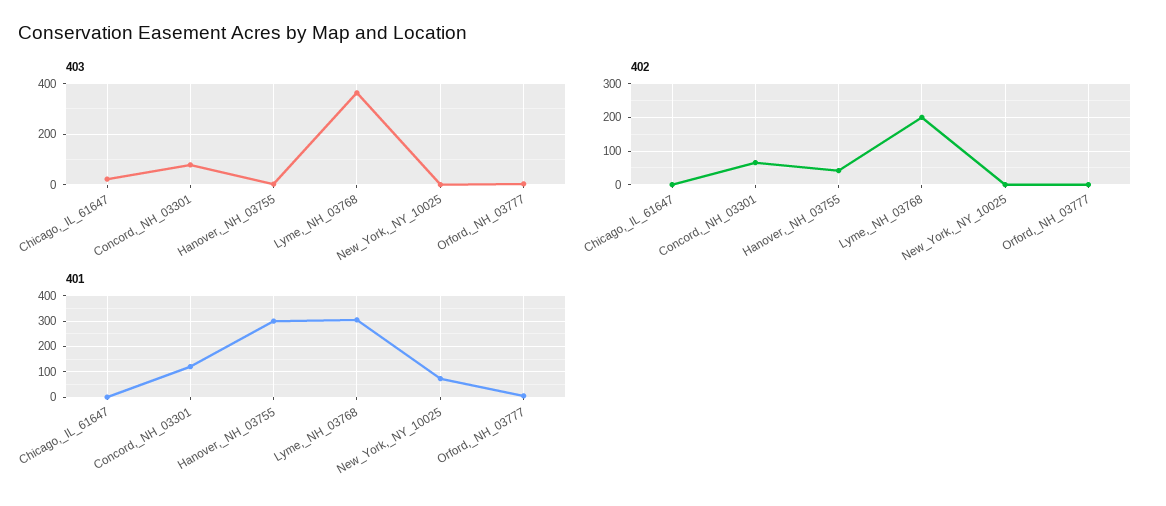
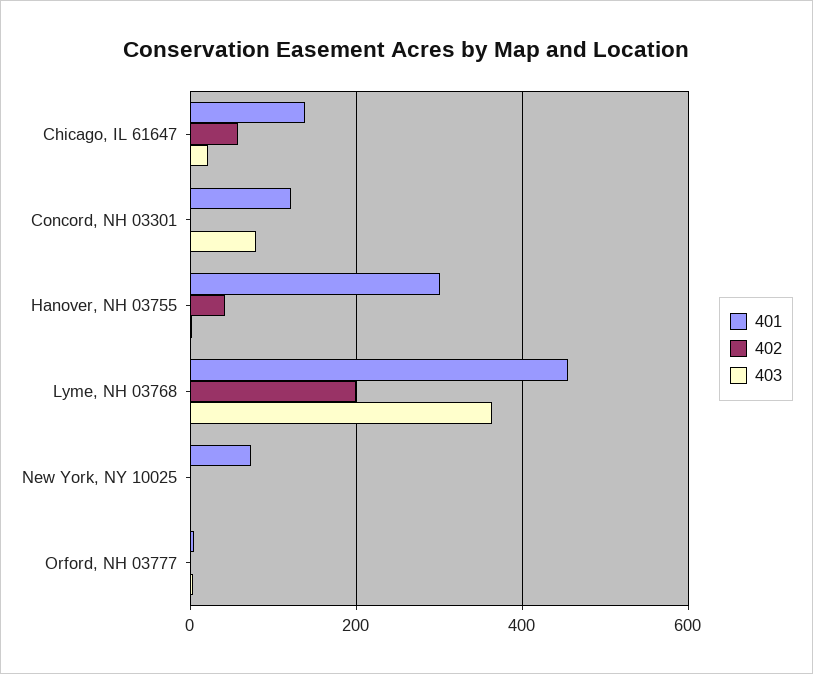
402, Chicago,_IL_61647: 0 -> 60
402, Concord,_NH_03301: 60 -> 0
401, Chicago,_IL_61647: 0 -> 140
401, Lyme,_NH_03768: 300 -> 460

